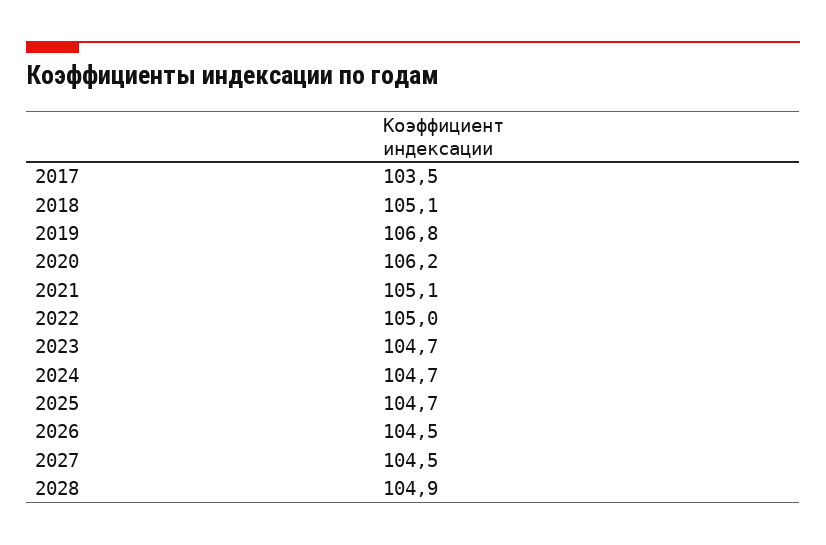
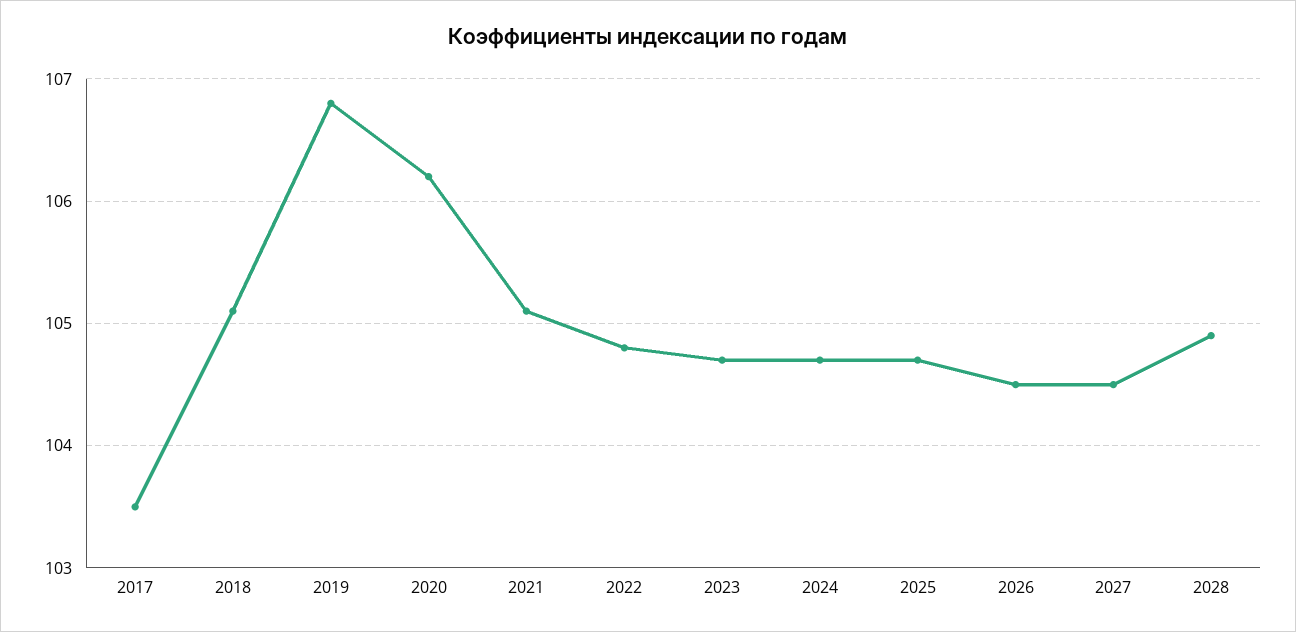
2022: 105 -> 104.8

